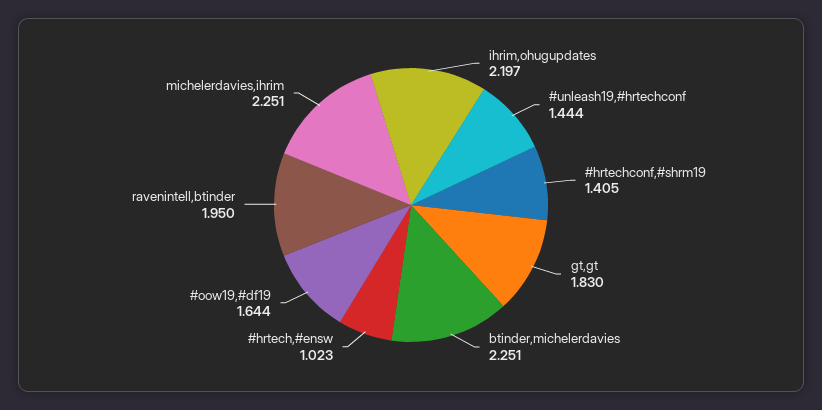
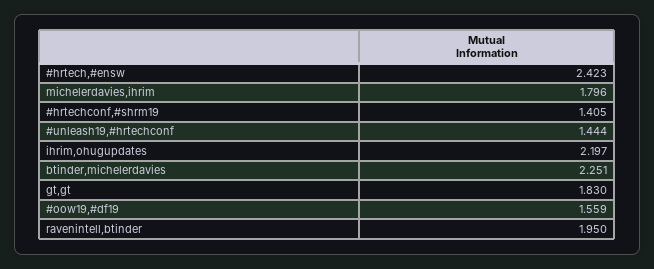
#hrtech,#ensw: 1.023 -> 2.423
#oow19,#df19: 1.644 -> 1.559
michelerdavies,ihrim: 2.251 -> 1.796

